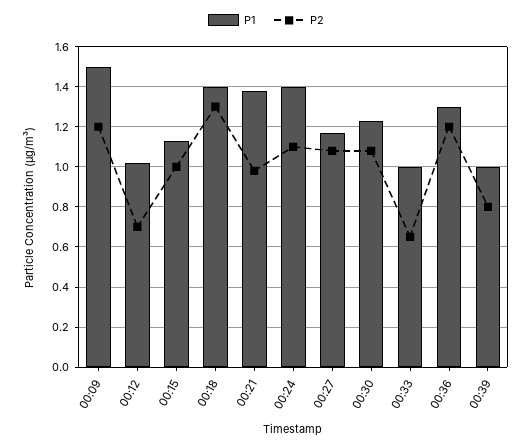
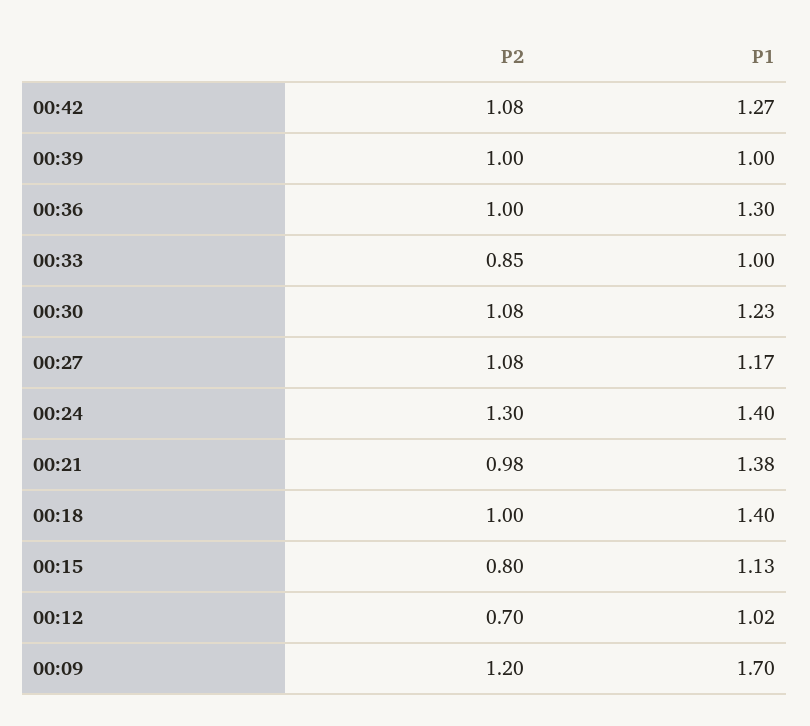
P1, 00:09: 1.5 -> 1.7
P2, 00:15: 1 -> 0.8
P2, 00:18: 1.3 -> 1
P2, 00:24: 1.1 -> 1.3
P2, 00:33: 0.65 -> 0.85
P2, 00:36: 1.2 -> 1
P2, 00:39: 0.8 -> 1
P2, 00:42: none -> 1.08
P1, 00:42: none -> 1.27

